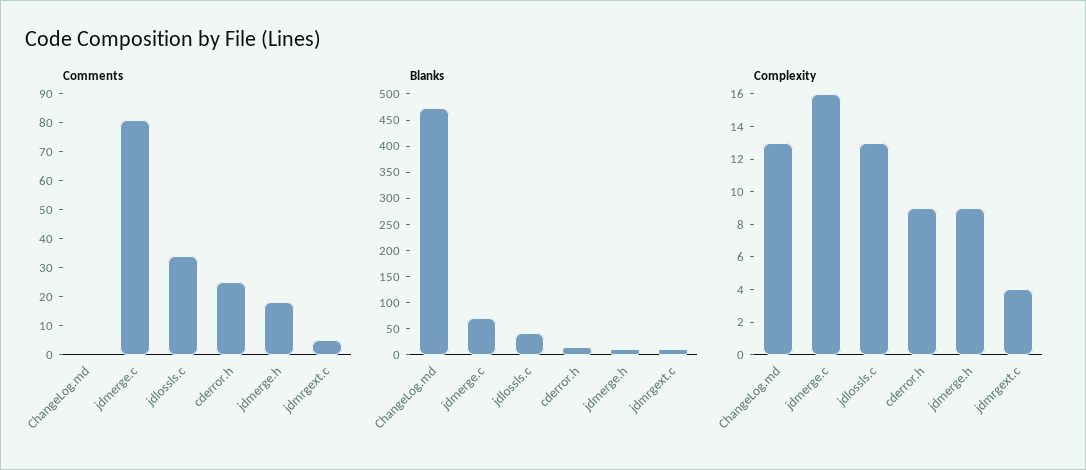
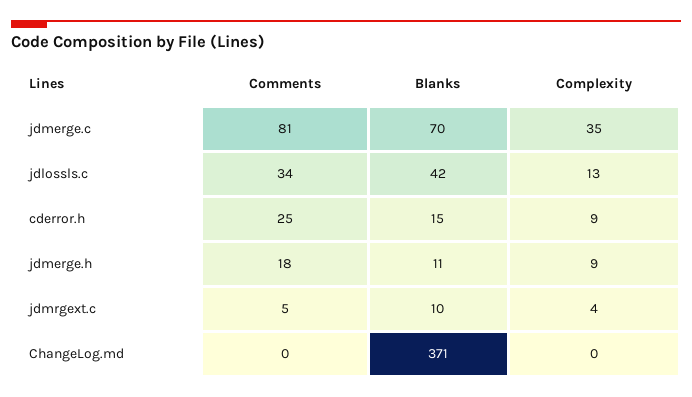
Blanks, ChangeLog.md: 475 -> 371
Complexity, ChangeLog.md: 13 -> 0
Complexity, jdmerge.c: 16 -> 35

